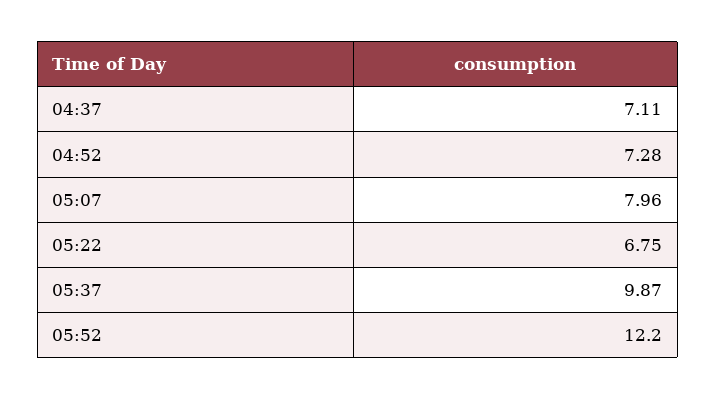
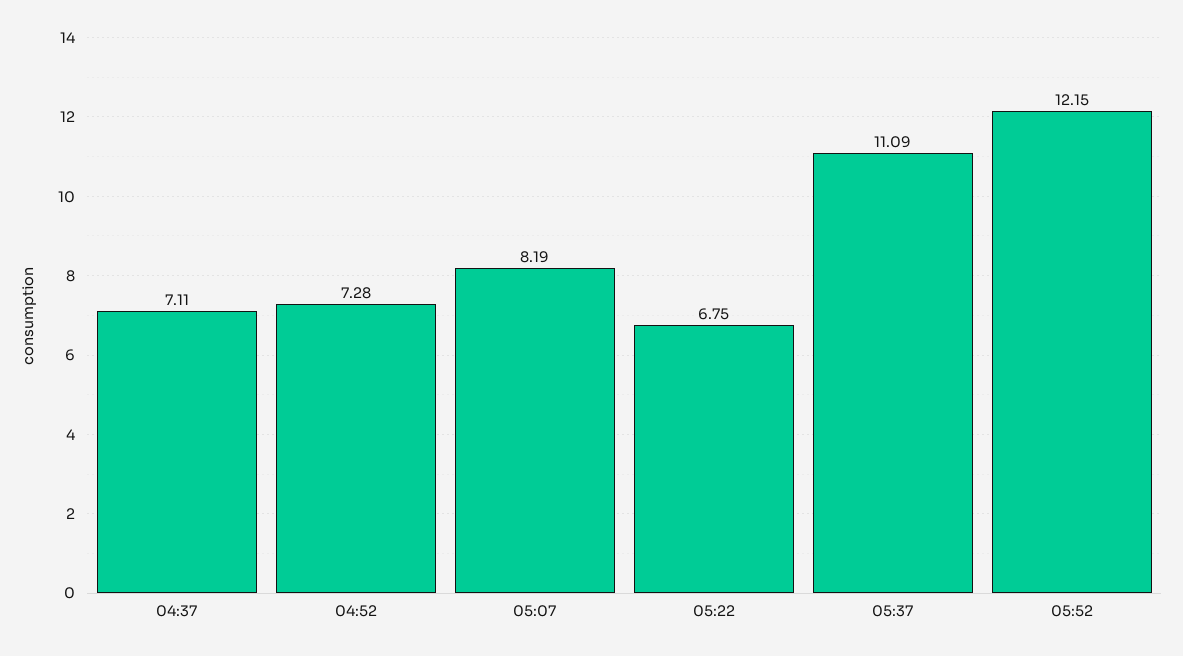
05:07: 7.96 -> 8.19
05:37: 9.87 -> 11.09
05:52: 12.2 -> 12.15

